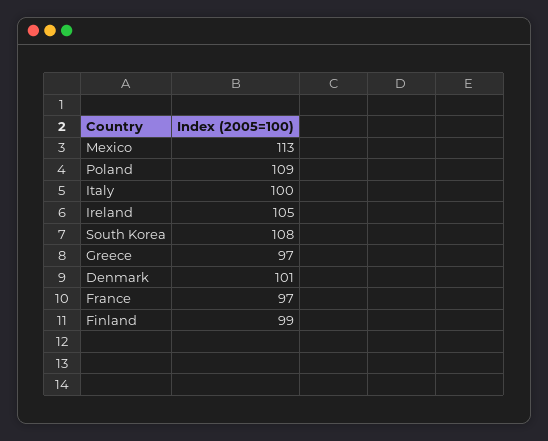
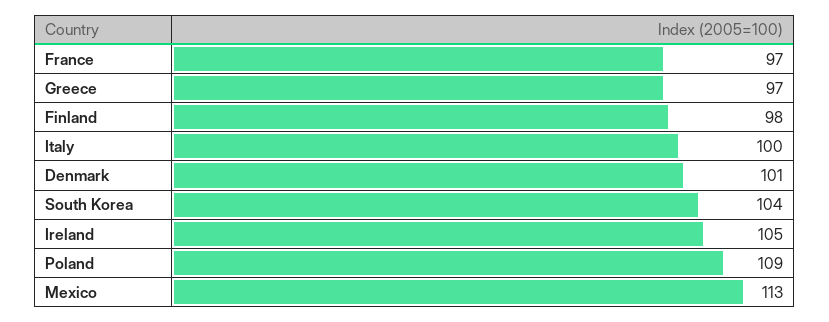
South Korea: 108 -> 104
Finland: 99 -> 98

